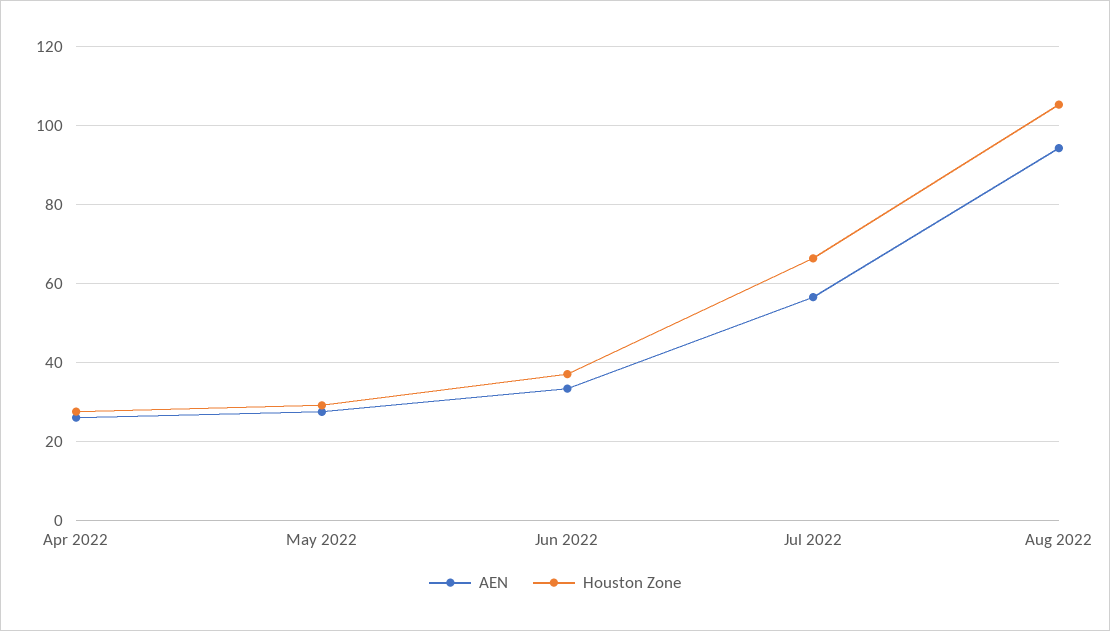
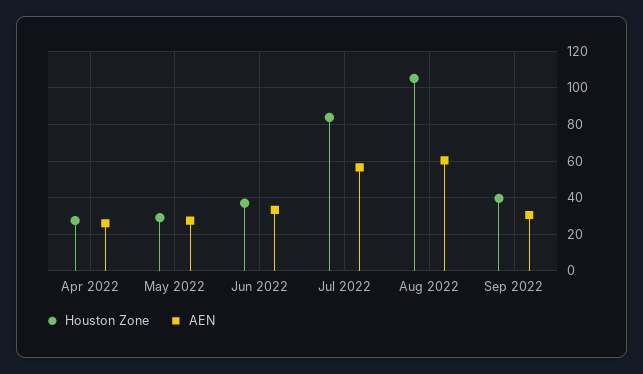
Houston Zone, Jul 2022: 66 -> 85
AEN, Aug 2022: 94 -> 60
Houston Zone, Sep 2022: none -> 40
AEN, Sep 2022: none -> 30

